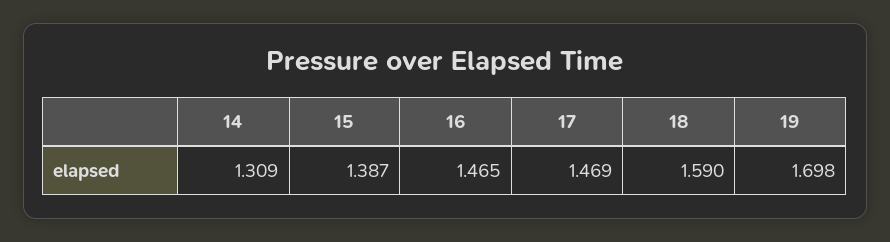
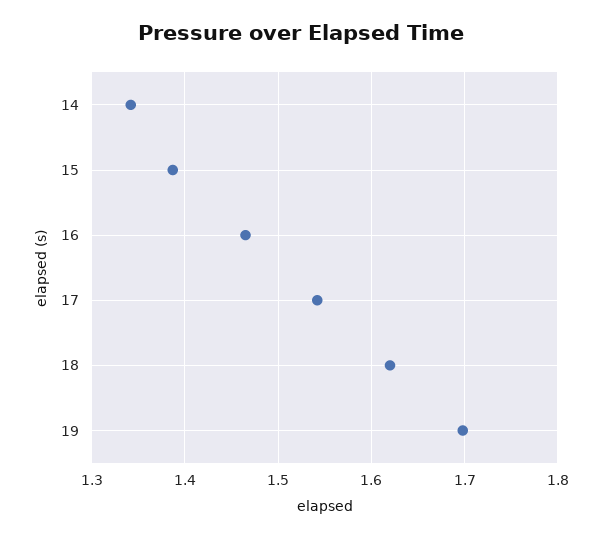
14: 1.309 -> 1.34
17: 1.469 -> 1.54
18: 1.59 -> 1.62

